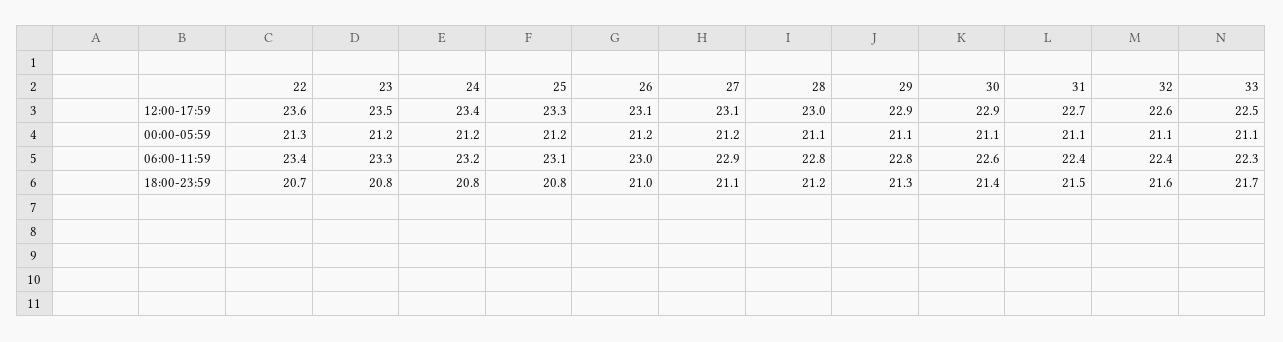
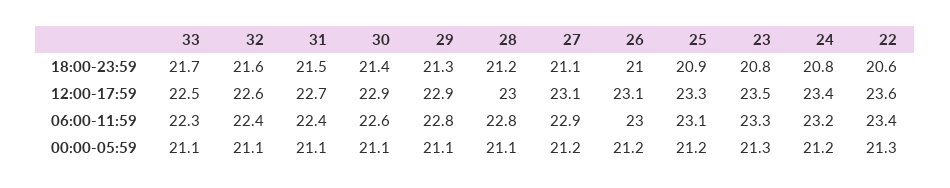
23, 00:00-05:59: 21.2 -> 21.3
22, 18:00-23:59: 20.7 -> 20.6
25, 18:00-23:59: 20.8 -> 20.9

